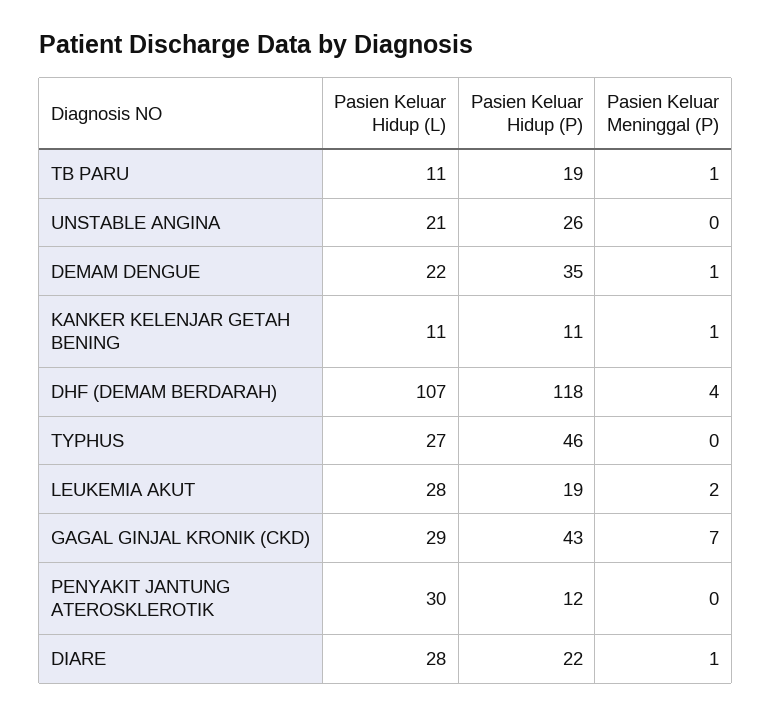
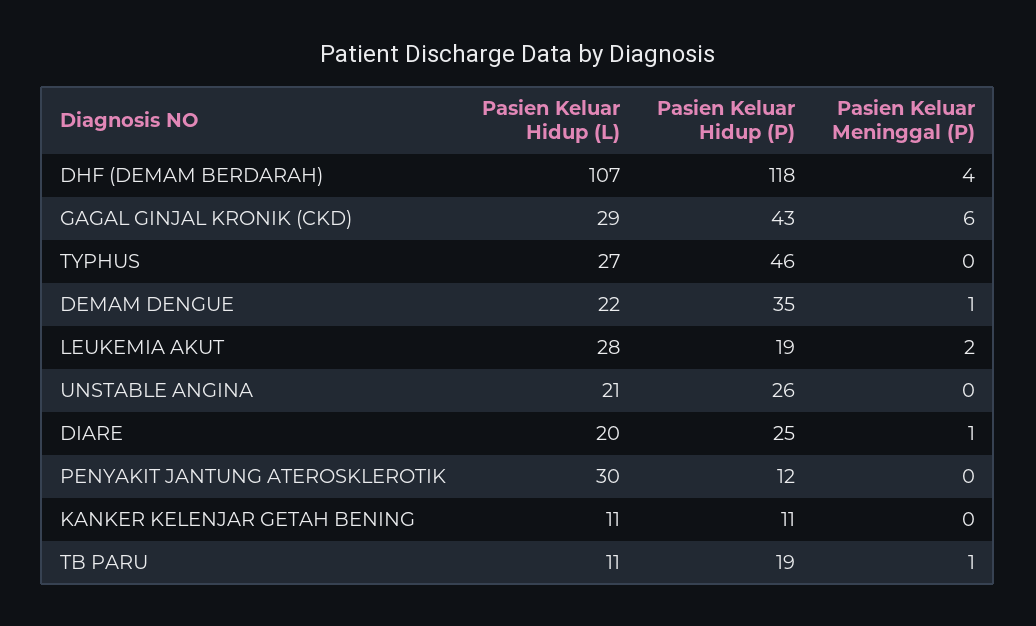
Pasien Keluar Meninggal (P), KANKER KELENJAR GETAH BENING: 1 -> 0
Pasien Keluar Meninggal (P), GAGAL GINJAL KRONIK (CKD): 7 -> 6
Pasien Keluar Hidup (L), DIARE: 28 -> 20
Pasien Keluar Hidup (P), DIARE: 22 -> 25

